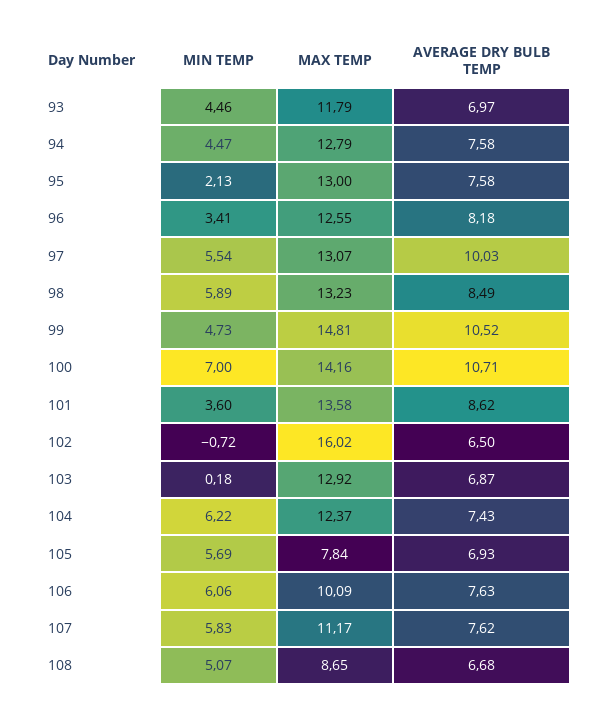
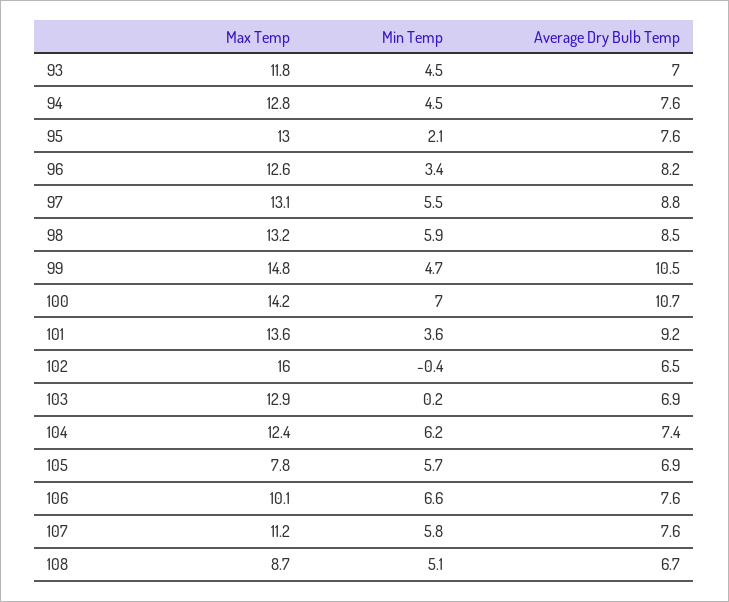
AVERAGE DRY BULB TEMP, 97: 10.03 -> 8.8
AVERAGE DRY BULB TEMP, 101: 8.62 -> 9.2
MIN TEMP, 102: -0.72 -> -0.4
MIN TEMP, 106: 6.06 -> 6.6

